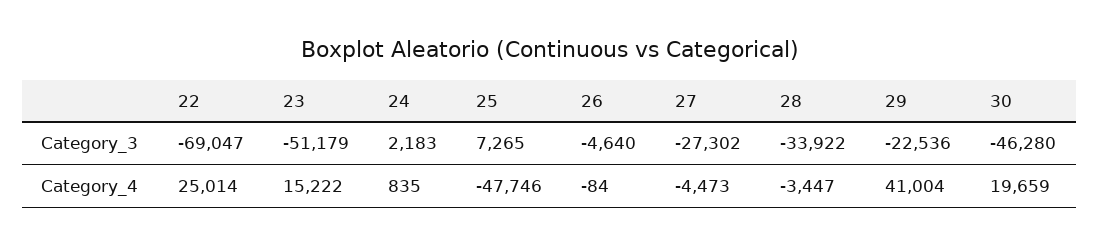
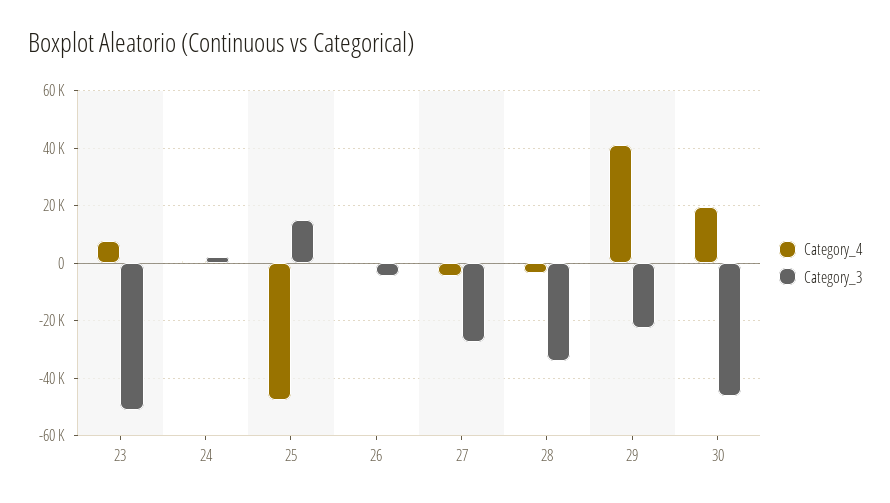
Category_3, 22: -69047 -> none
Category_3, 25: 7265 -> 15000
Category_4, 22: 25014 -> none
Category_4, 23: 15222 -> 7500

